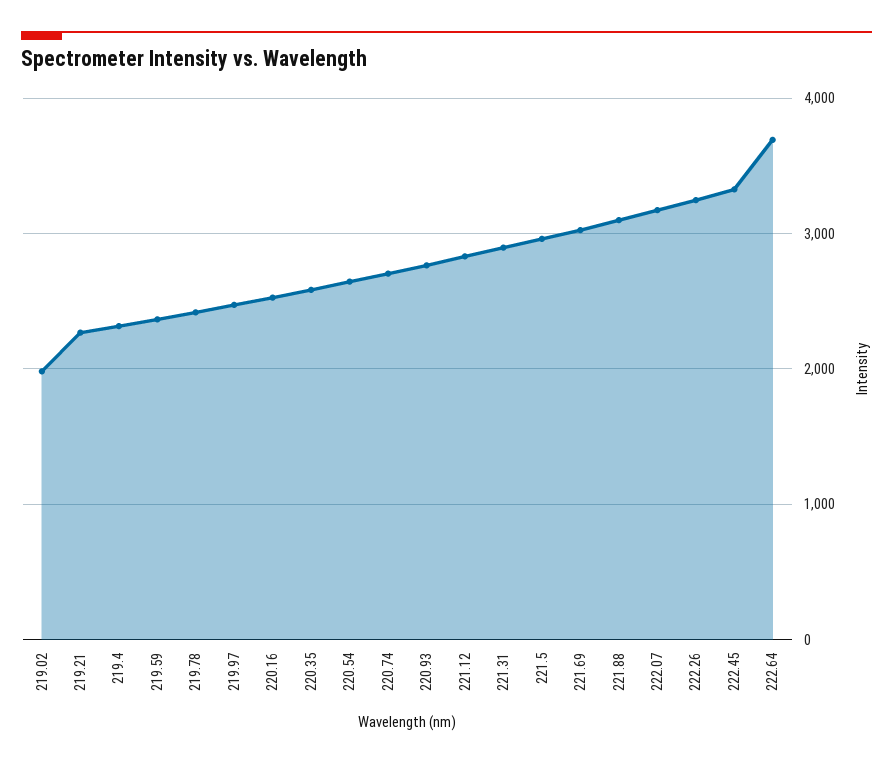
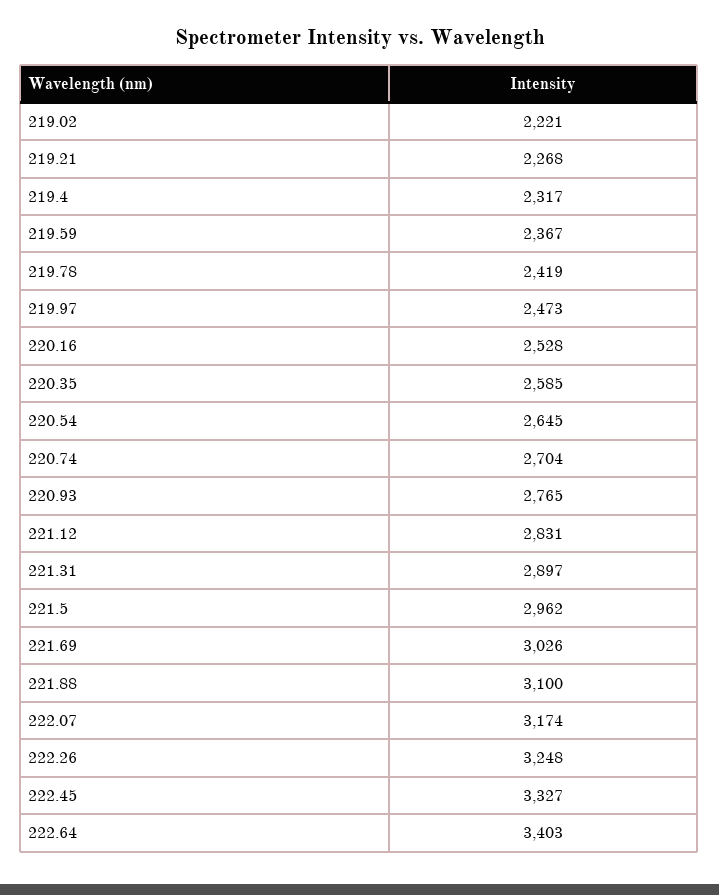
219.02: 2000 -> 2221
222.64: 3700 -> 3403

